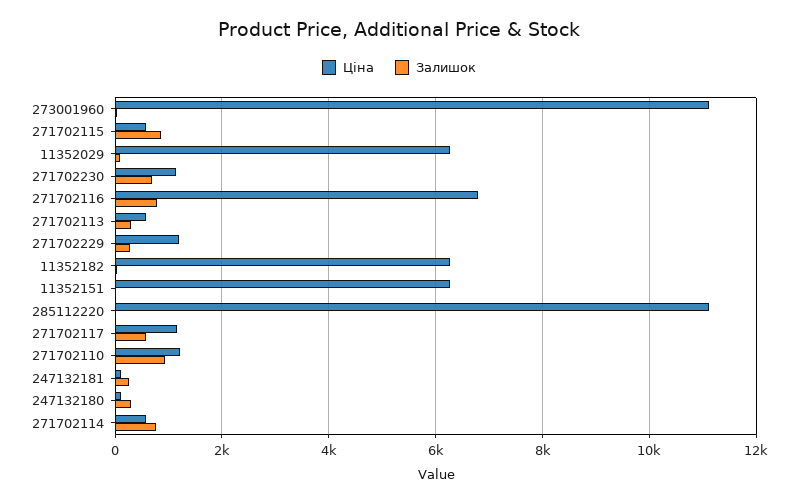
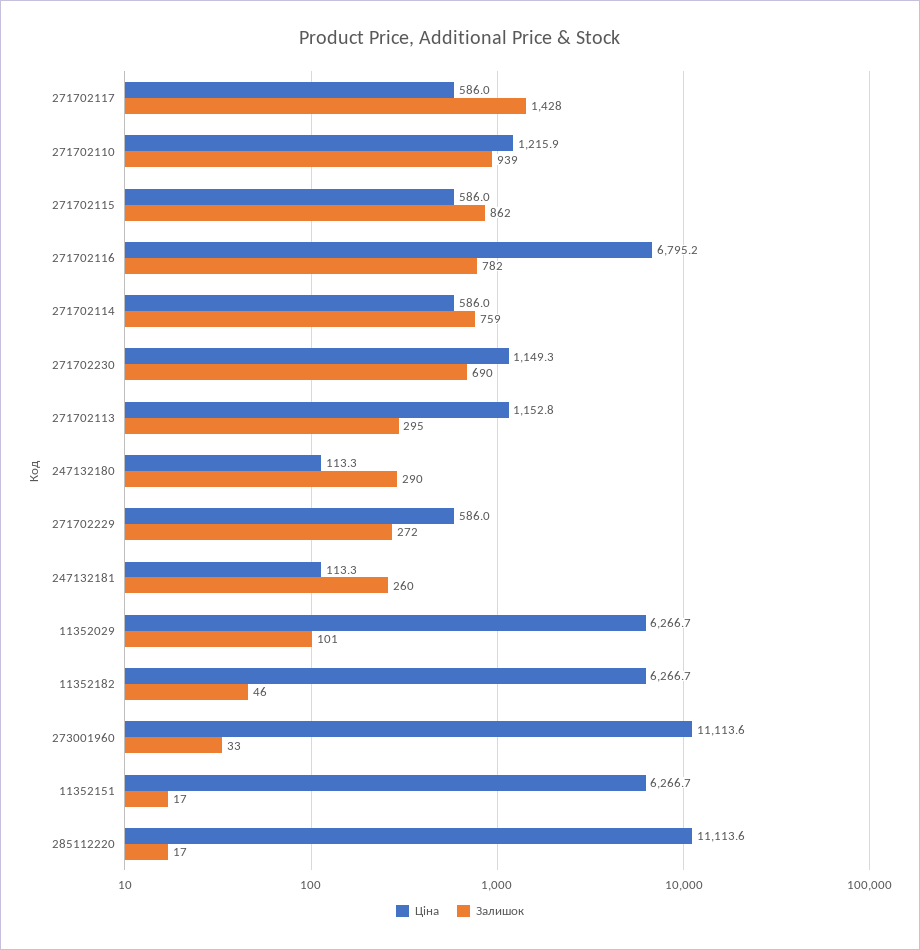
Ціна, 271702113: 600 -> 1152.8
Ціна, 271702229: 1200 -> 586
Ціна, 271702117: 1200 -> 586
Залишок, 271702117: 600 -> 1428

